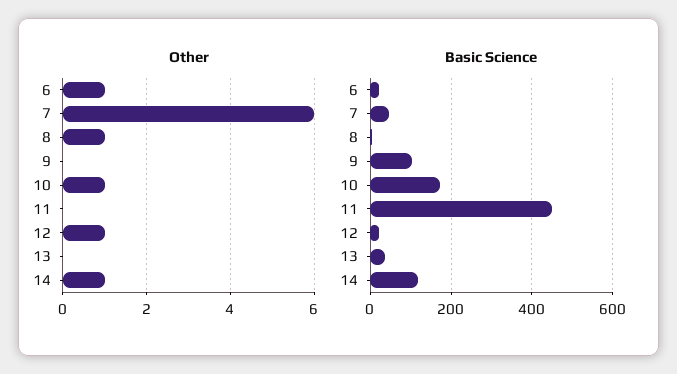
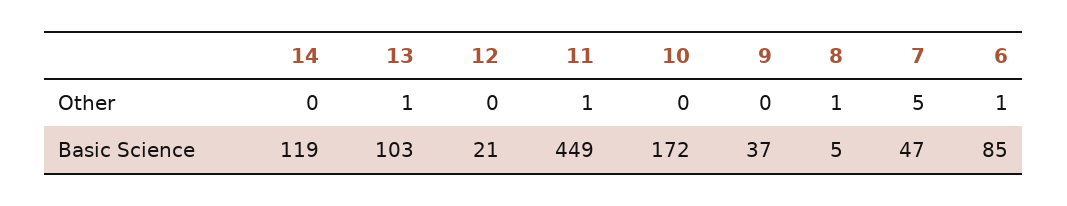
Other, 7: 6 -> 5
Other, 10: 1 -> 0
Other, 11: 0 -> 1
Other, 12: 1 -> 0
Other, 13: 0 -> 1
Other, 14: 1 -> 0
Basic Science, 6: 20 -> 85
Basic Science, 9: 100 -> 37
Basic Science, 13: 40 -> 103

